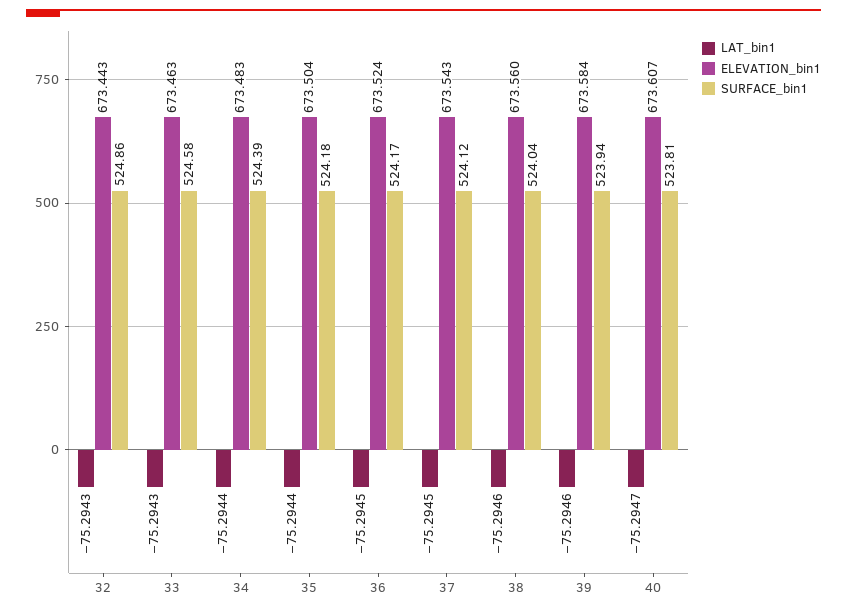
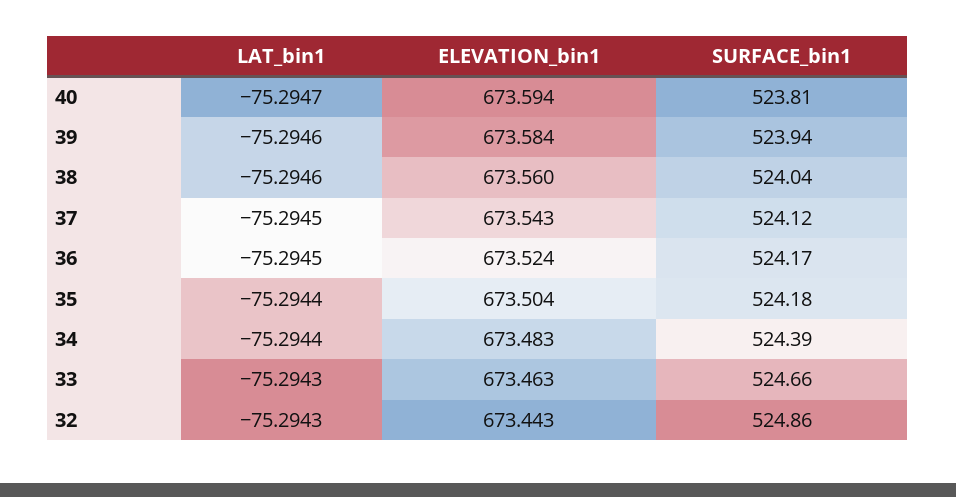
SURFACE_bin1, 33: 524.58 -> 524.66
ELEVATION_bin1, 40: 673.607 -> 673.594

